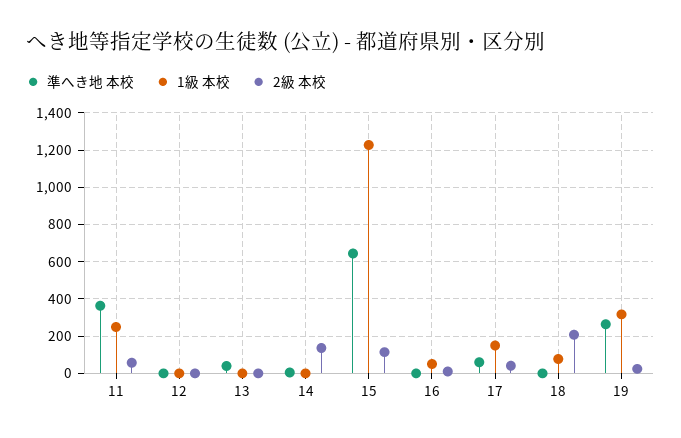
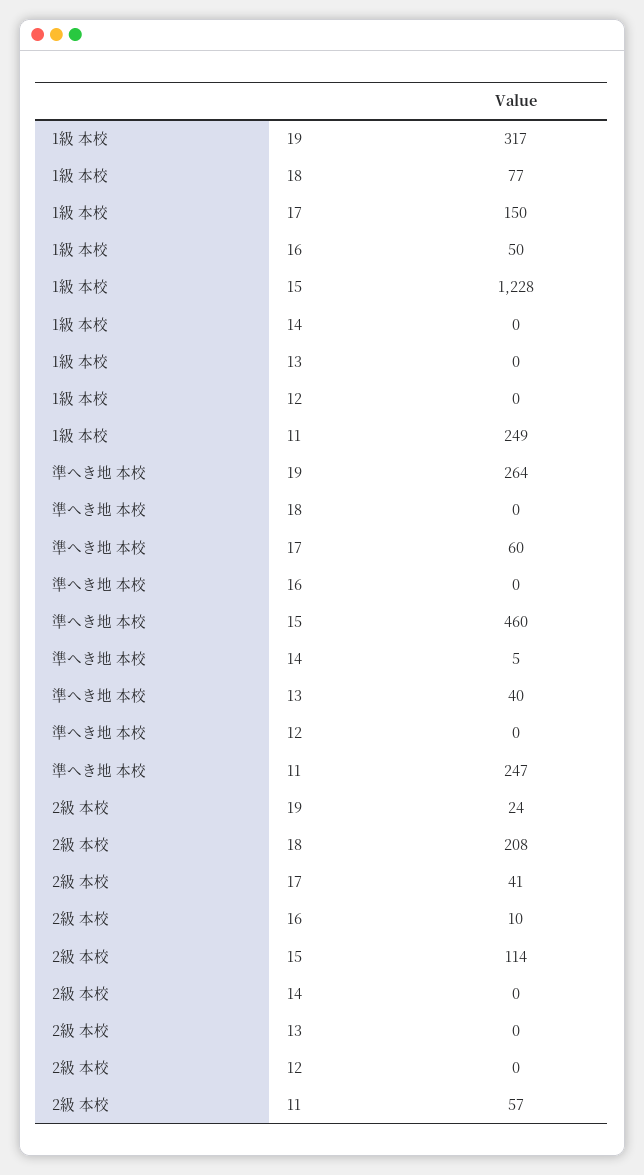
準へき地 本校, 11: 350 -> 247
2級 本校, 14: 150 -> 0
準へき地 本校, 15: 650 -> 460

